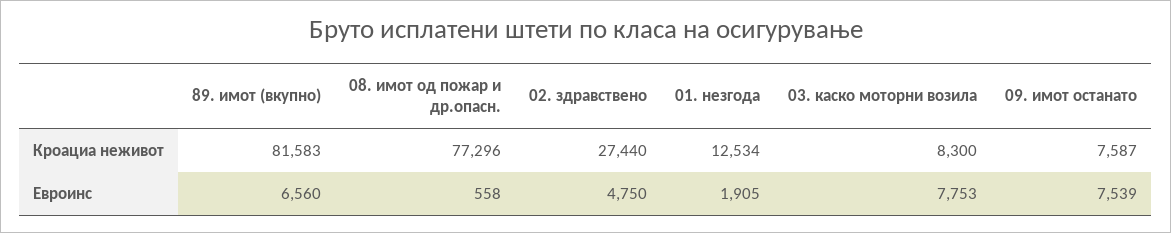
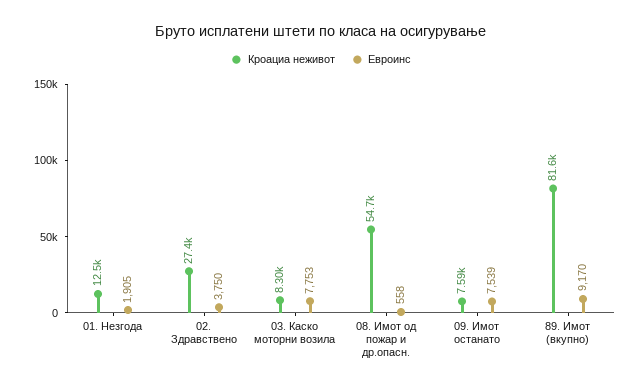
Кроациа неживот, 08. имот од пожар и др.опасн.: 77296 -> 54700
Евроинс, 89. имот (вкупно): 6560 -> 9170
Евроинс, 02. здравствено: 4750 -> 3750

